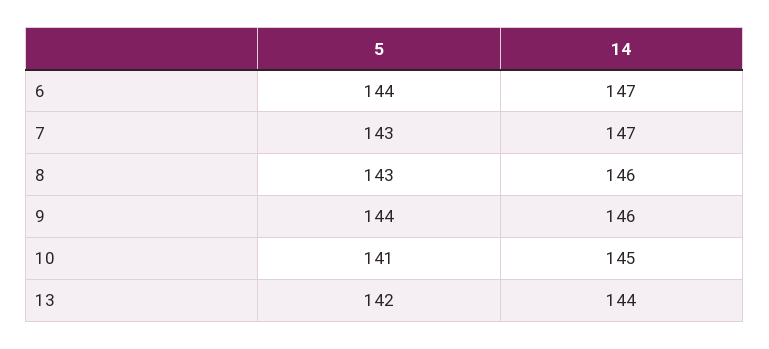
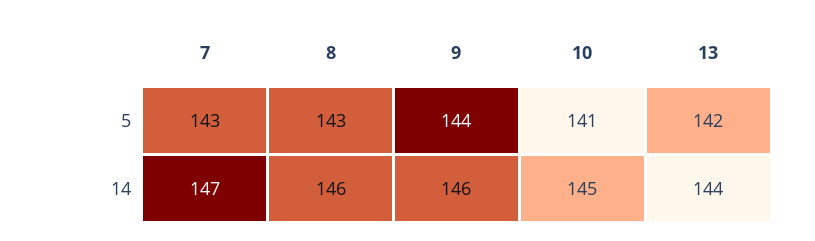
5, 6: 144 -> none
14, 6: 147 -> none

